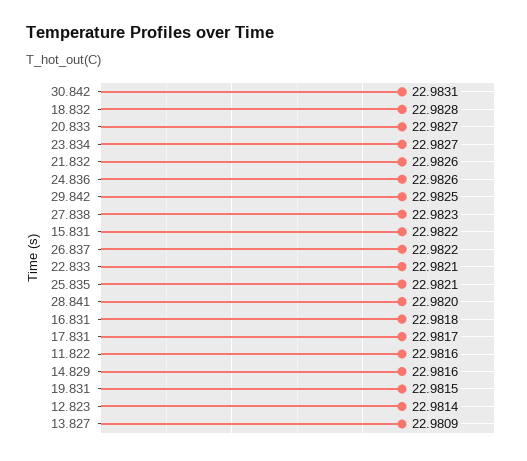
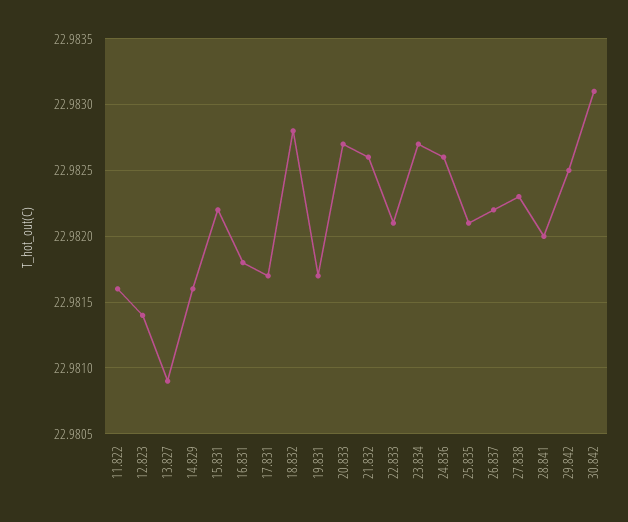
19.831: 22.9815 -> 22.9817

